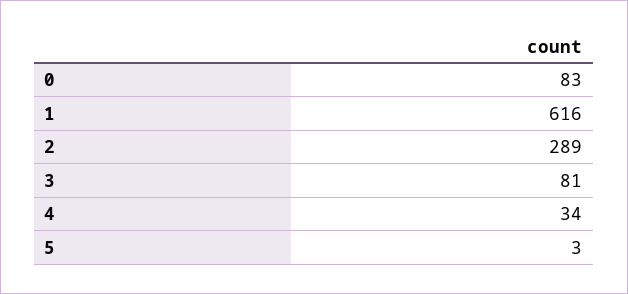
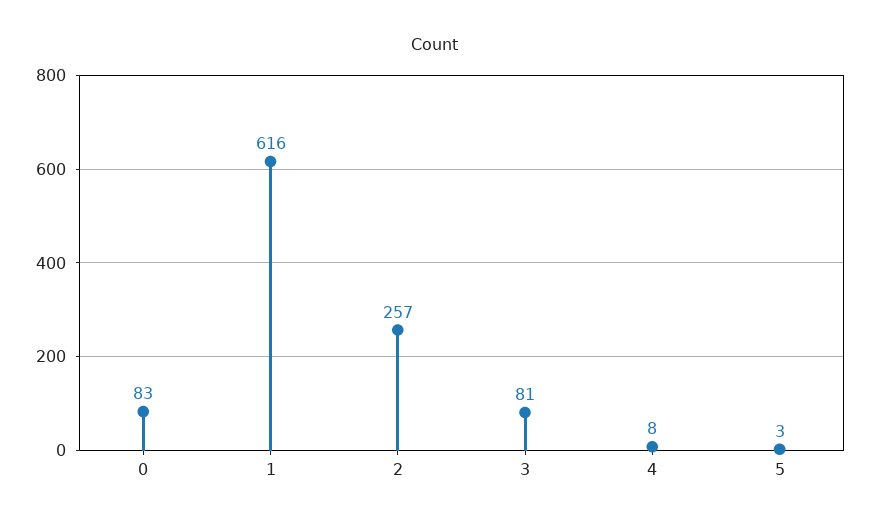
2: 289 -> 257
4: 34 -> 8

